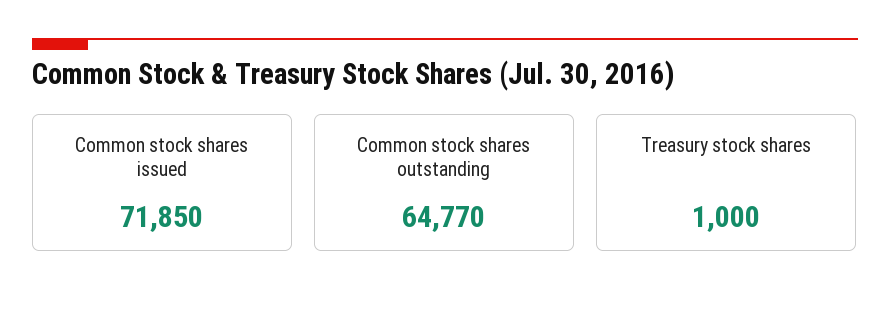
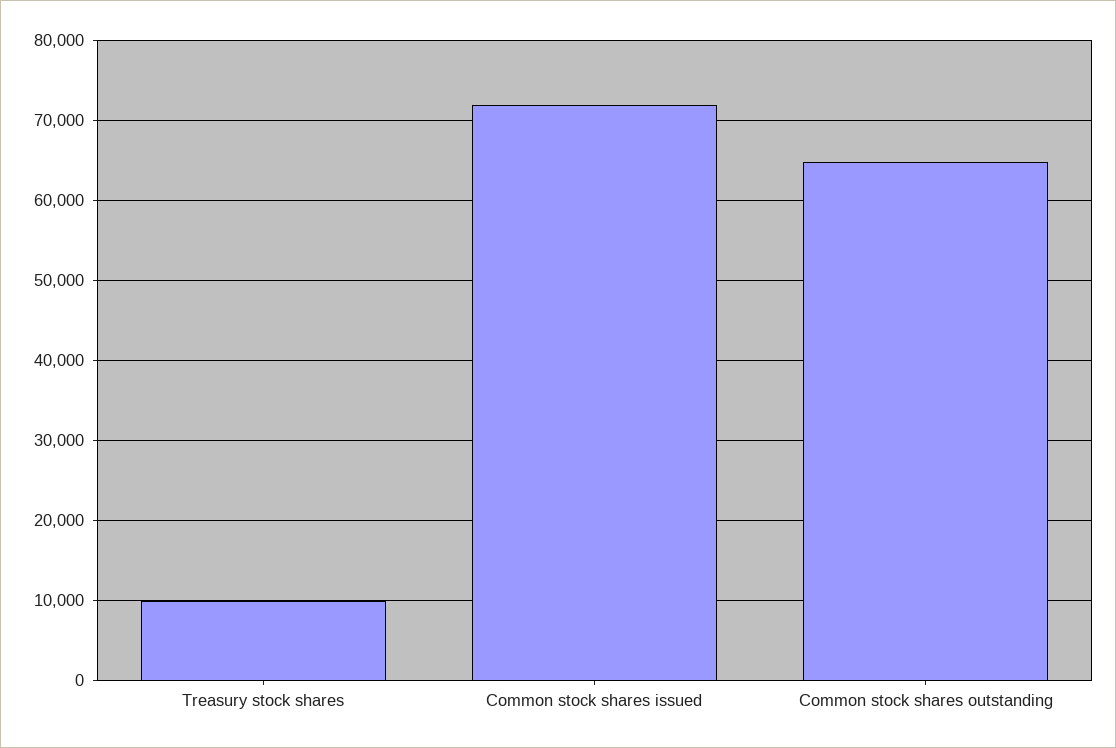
Treasury stock shares: 1000 -> 10000

